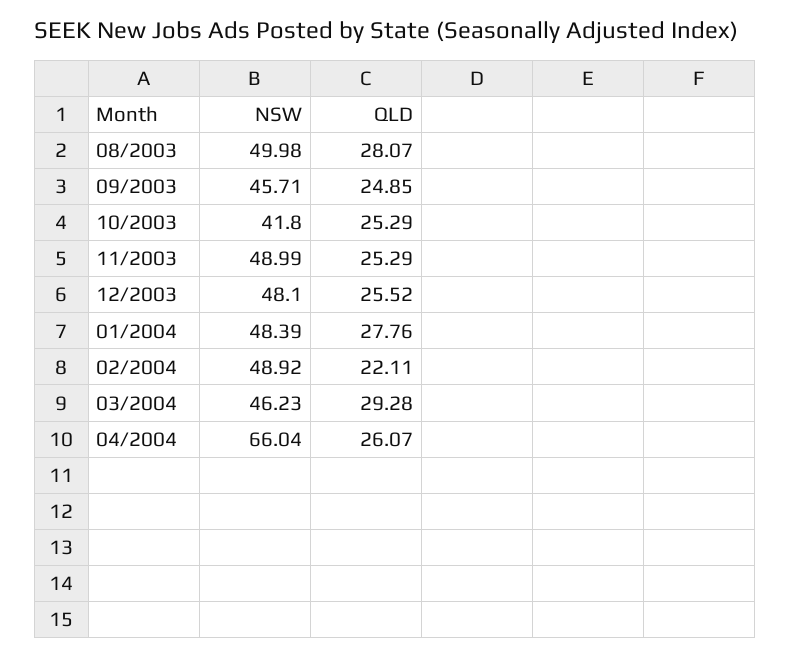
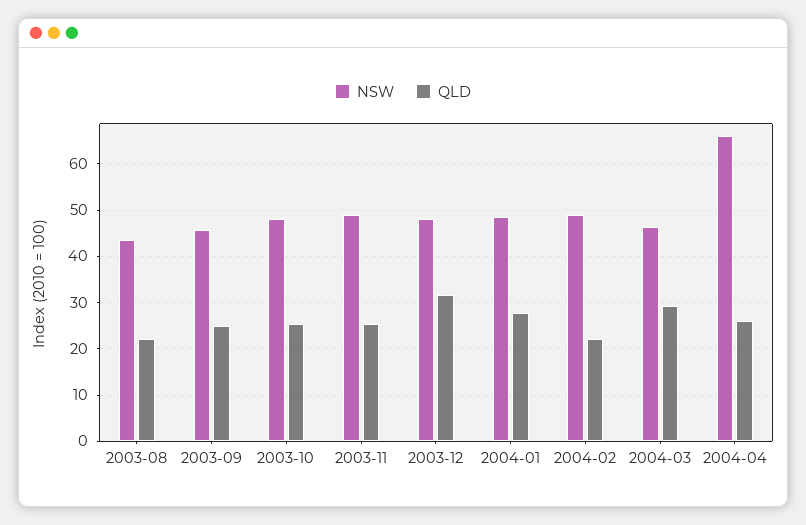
NSW, 08/2003: 49.98 -> 44
QLD, 08/2003: 28.07 -> 22
NSW, 10/2003: 41.8 -> 48
QLD, 12/2003: 25.52 -> 32

